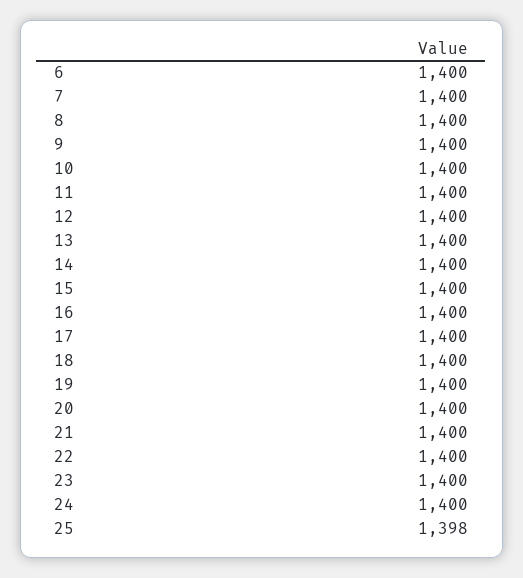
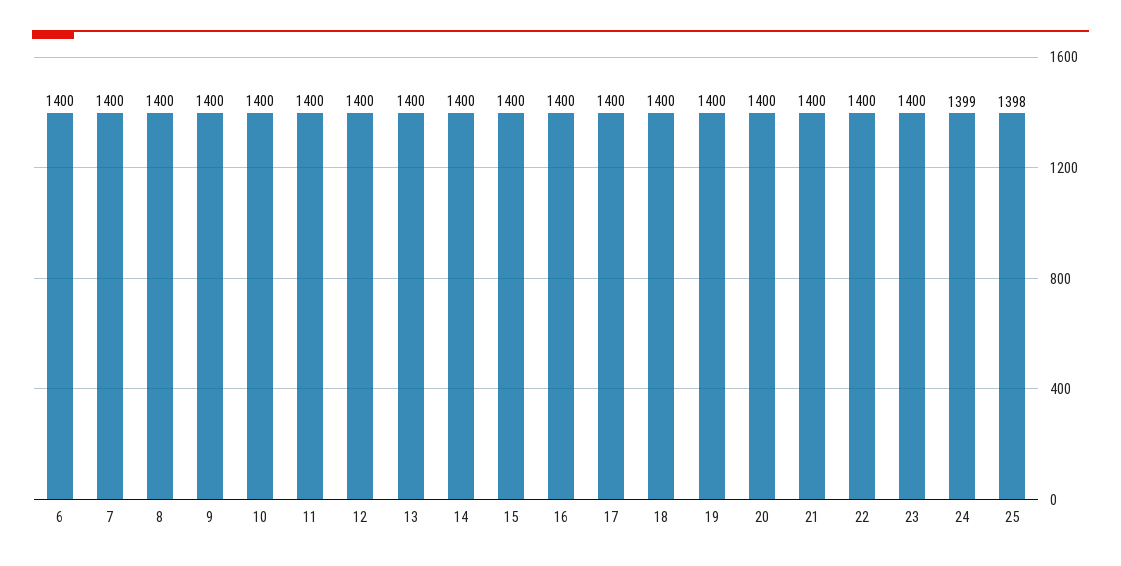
24: 1400 -> 1399

